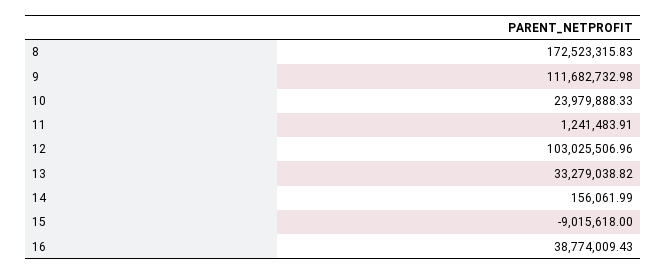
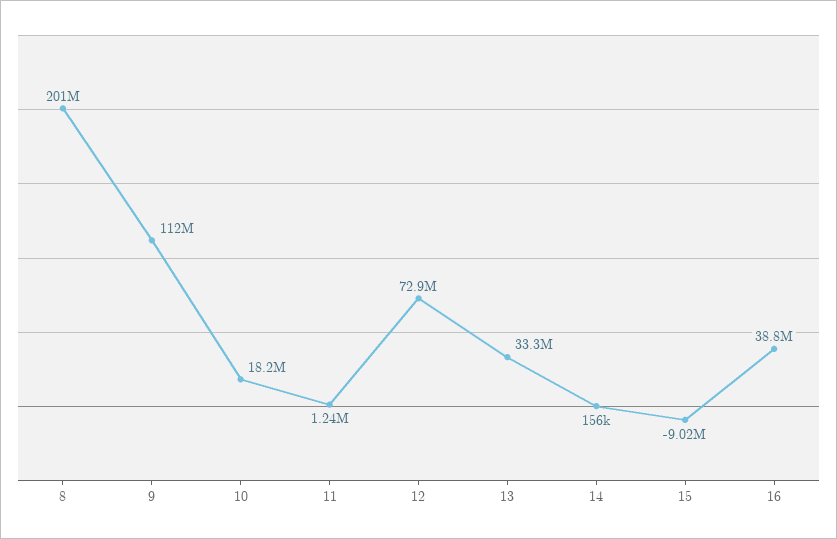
8: 172523315.83 -> 201000000
10: 23979888.33 -> 18200000
12: 103025506.96 -> 72900000

